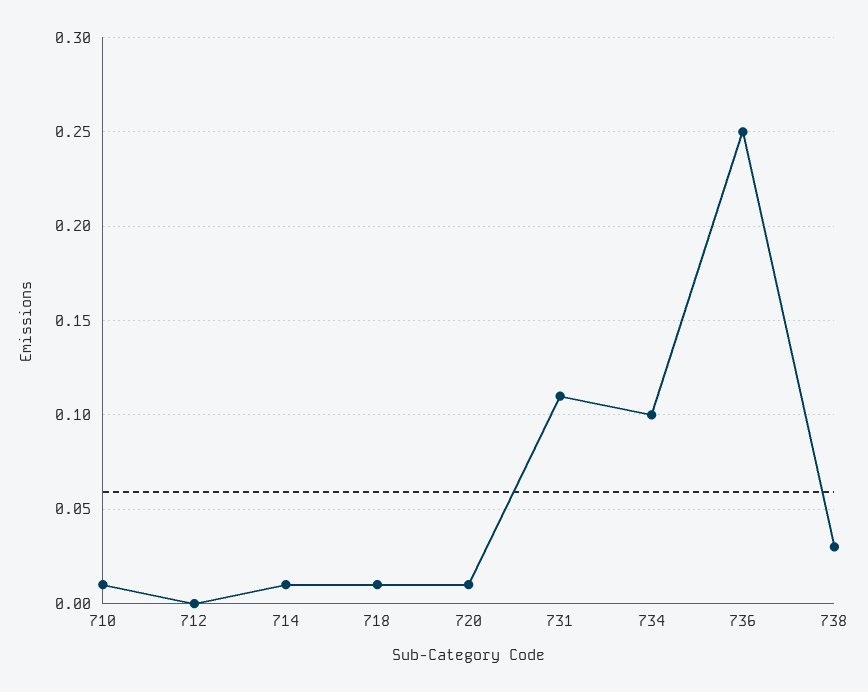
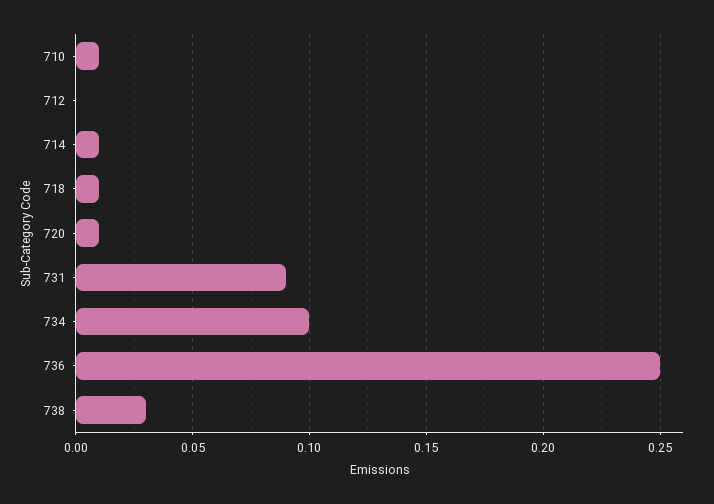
731: 0.11 -> 0.09

